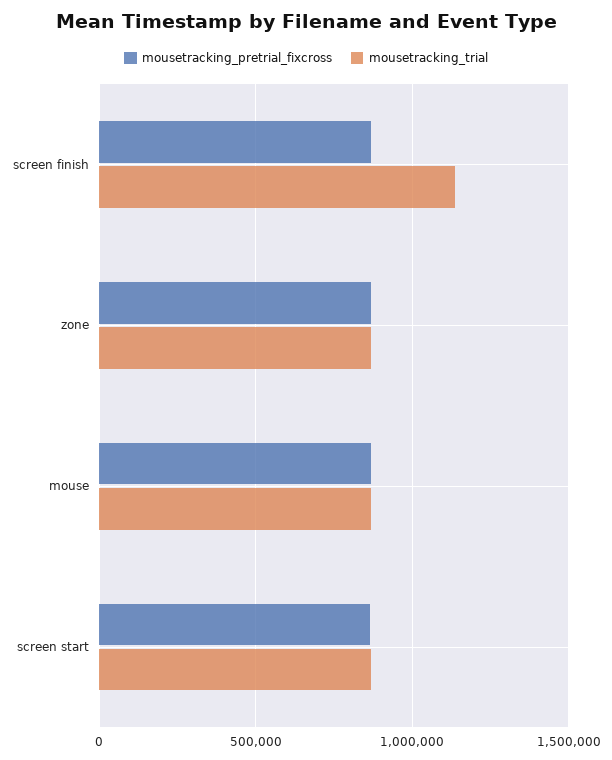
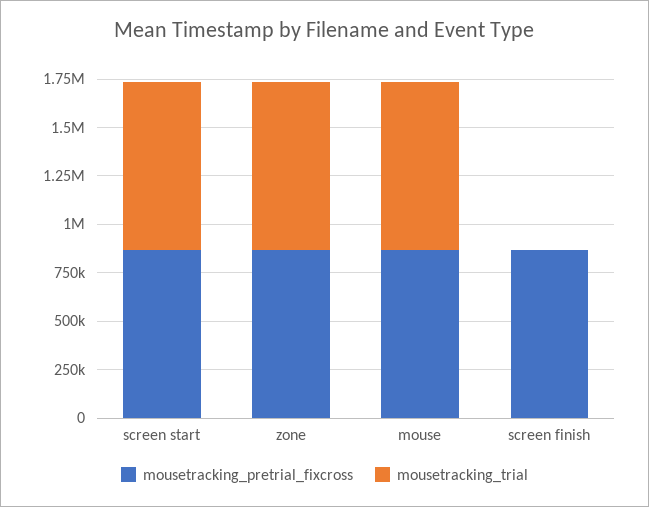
mousetracking_trial, screen finish: 1150000 -> 0

